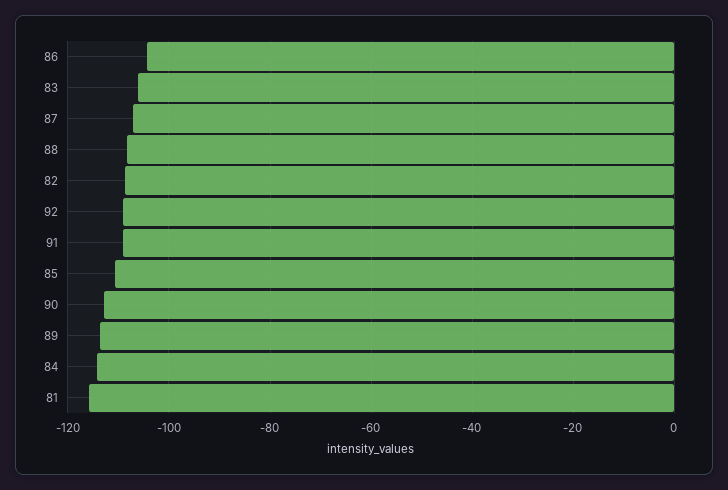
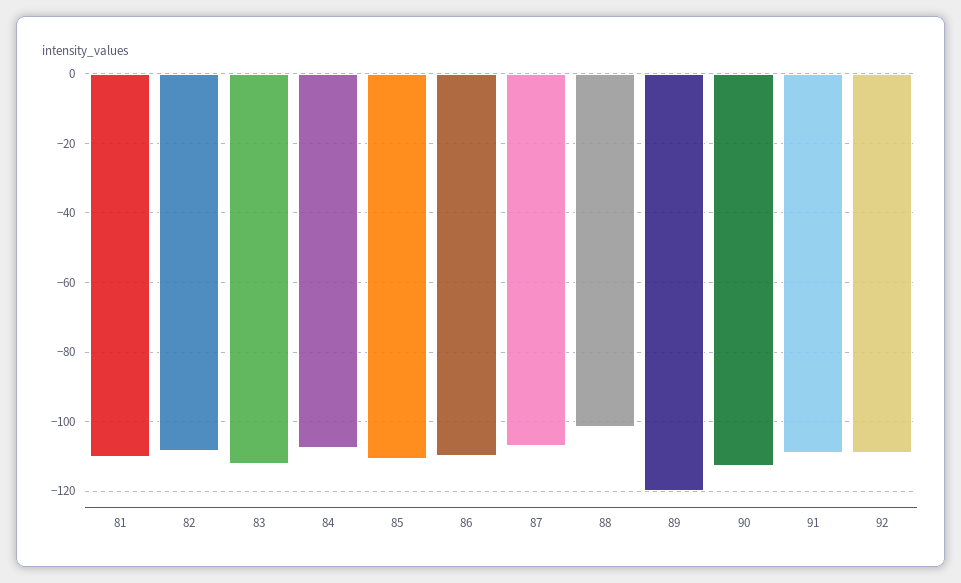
86: -104 -> -110
83: -106 -> -112
88: -108 -> -102
89: -114 -> -120
84: -114 -> -108
81: -116 -> -110

